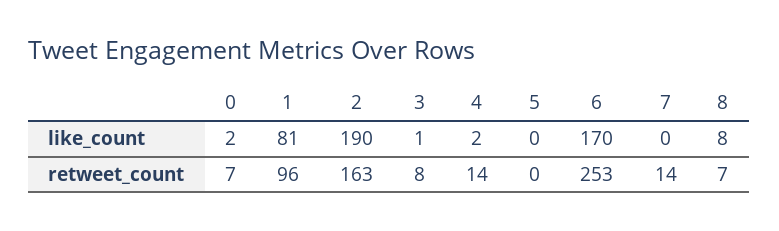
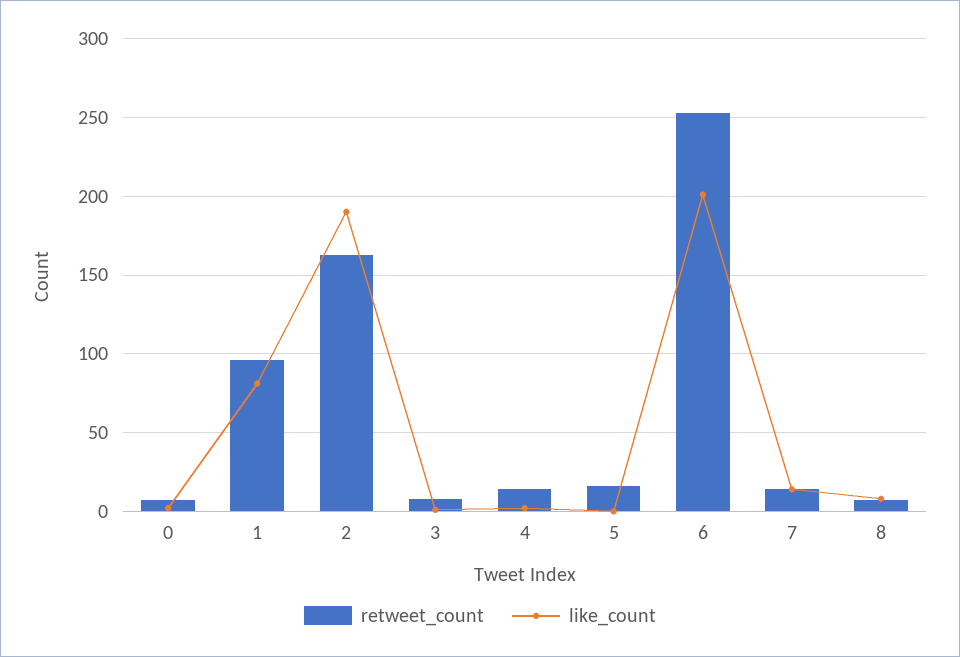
like_count, 6: 170 -> 200
like_count, 7: 0 -> 15
retweet_count, 5: 0 -> 15

